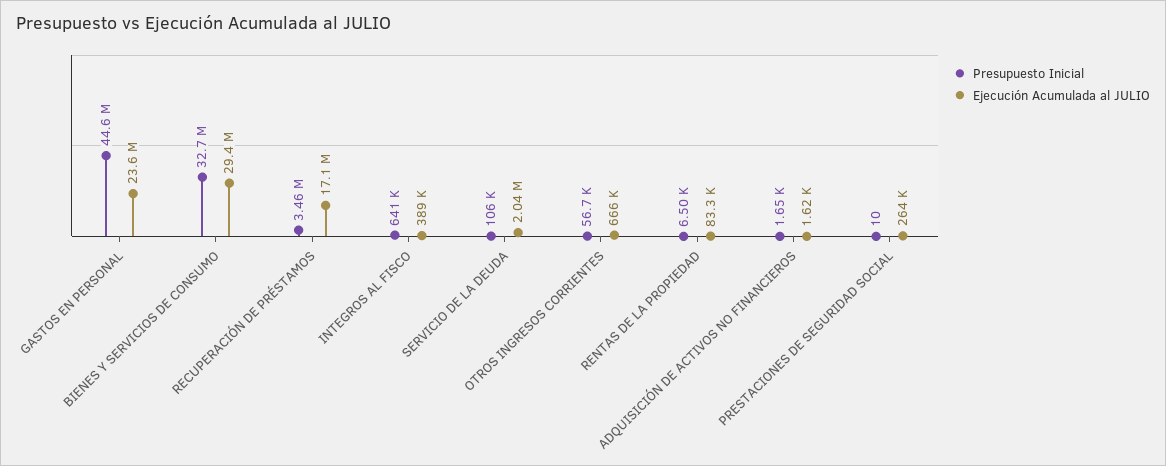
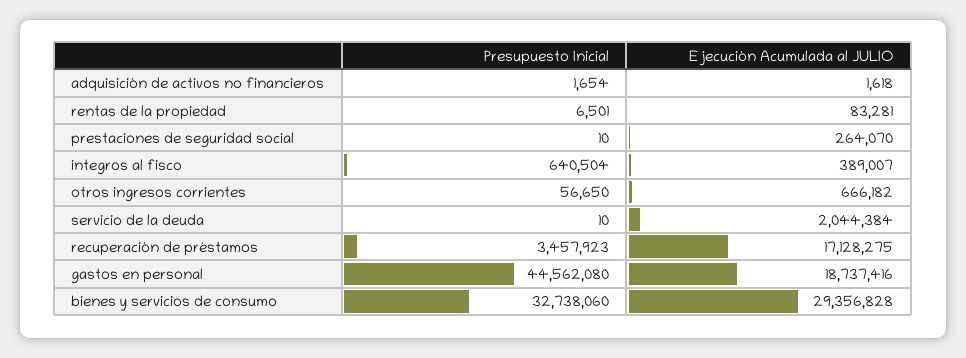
Ejecución Acumulada al JULIO, GASTOS EN PERSONAL: 23600000 -> 18737416
Presupuesto Inicial, SERVICIO DE LA DEUDA: 106000 -> 10

